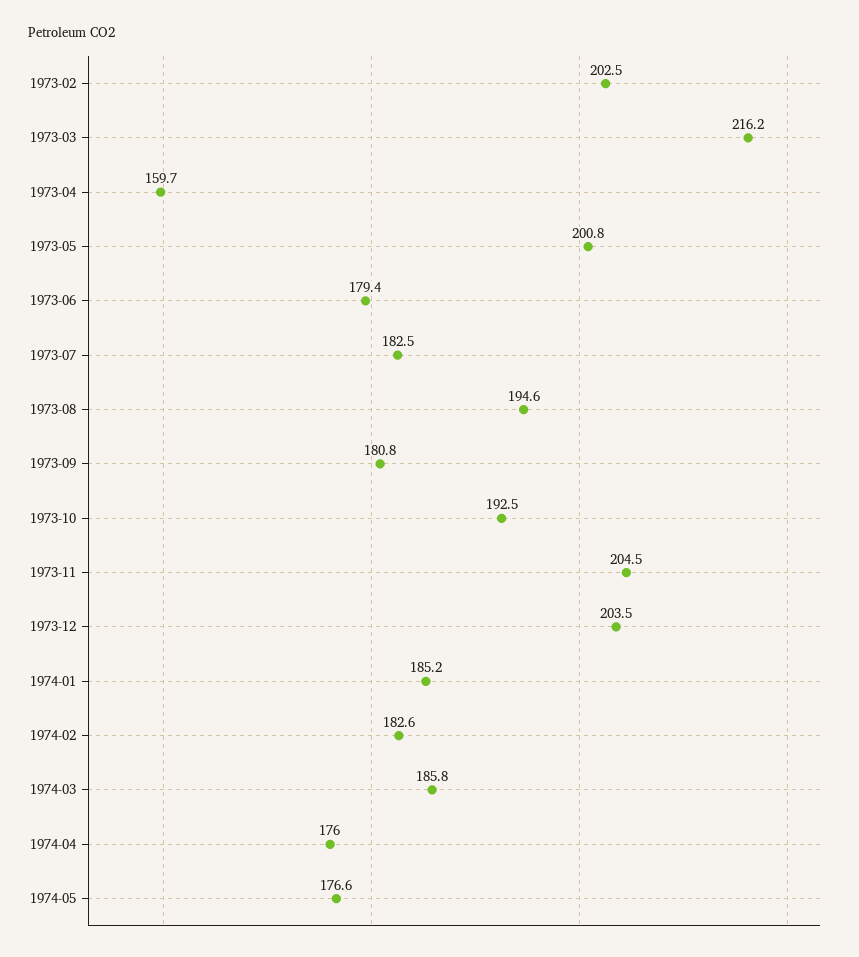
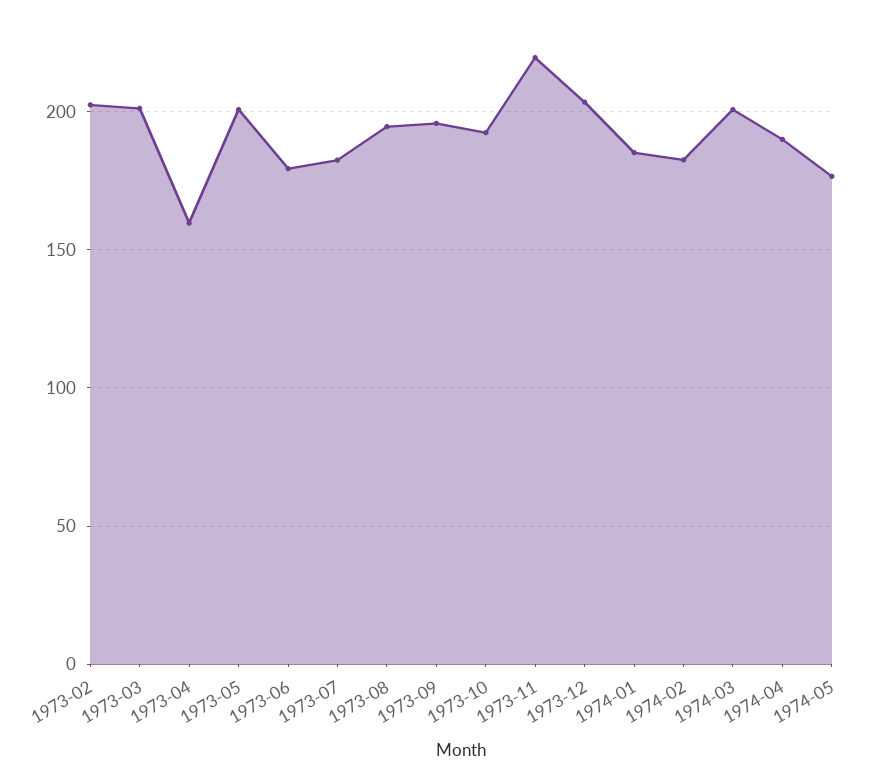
1973-03: 216.2 -> 200
1973-09: 180.8 -> 195
1973-11: 204.5 -> 220
1974-03: 185.8 -> 200
1974-04: 176 -> 190

